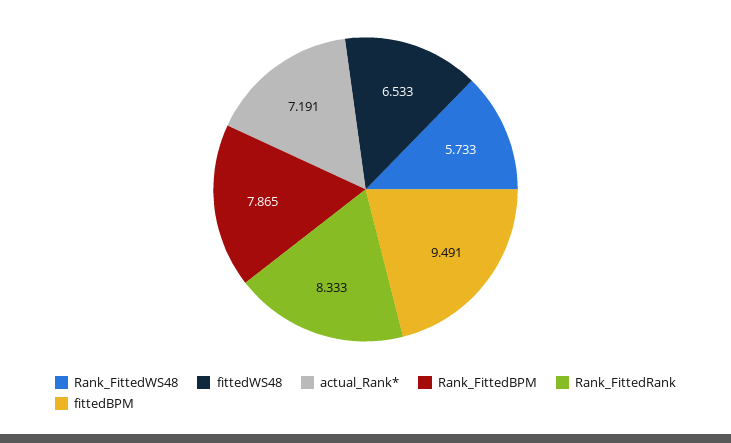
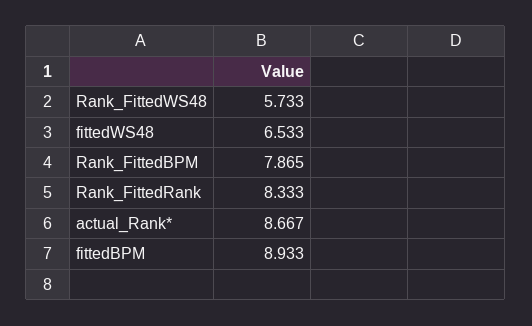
actual_Rank*: 7.191 -> 8.667
fittedBPM: 9.491 -> 8.933

